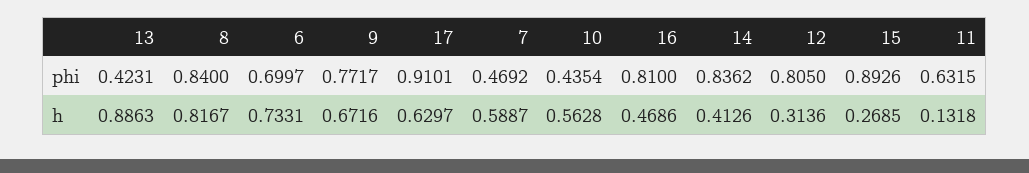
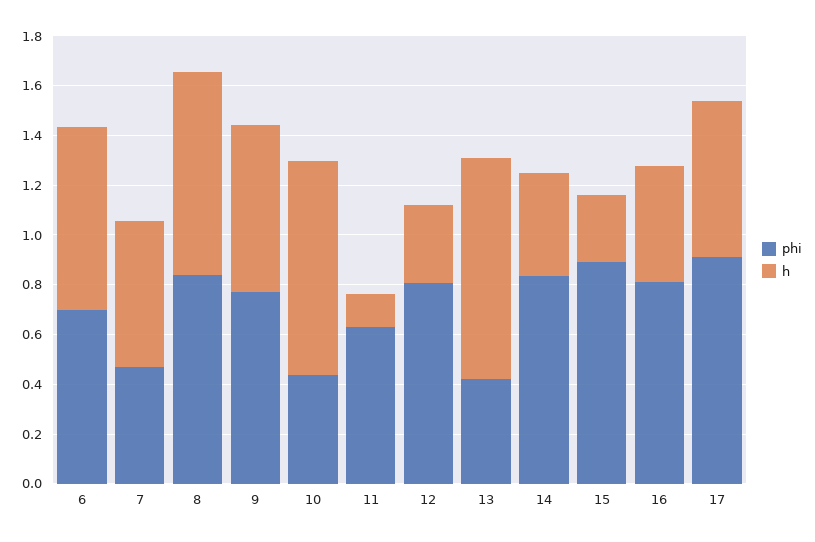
h, 10: 0.5628 -> 0.85

